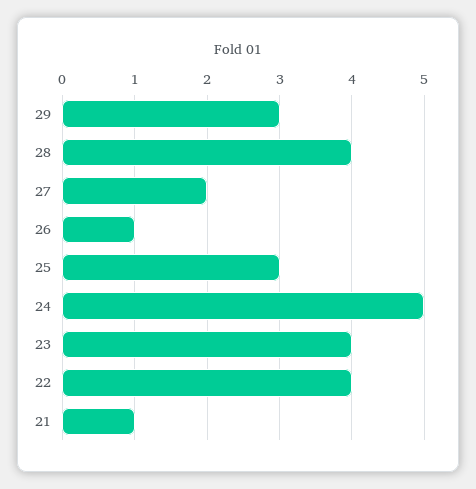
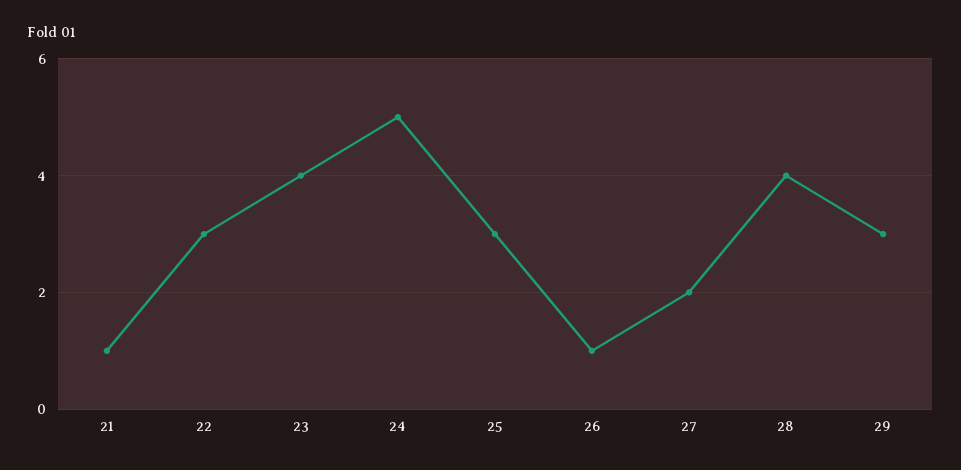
22: 4 -> 3

